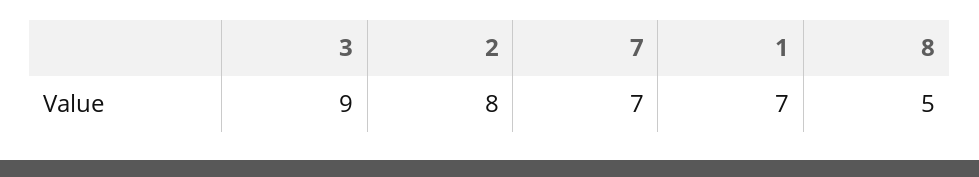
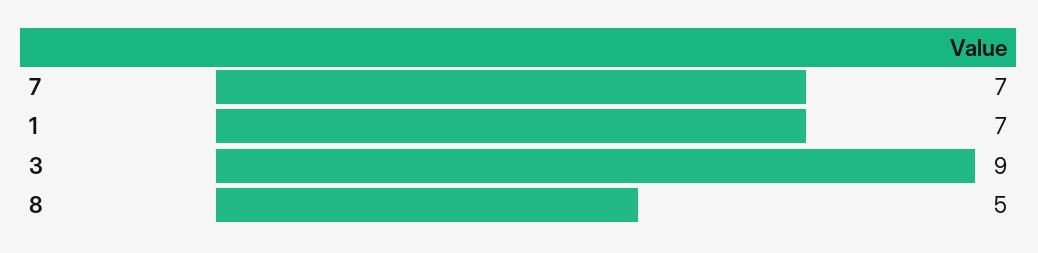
2: 8 -> none

